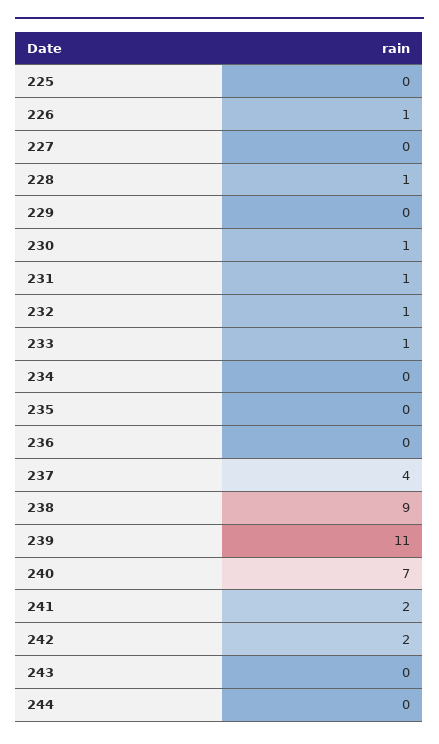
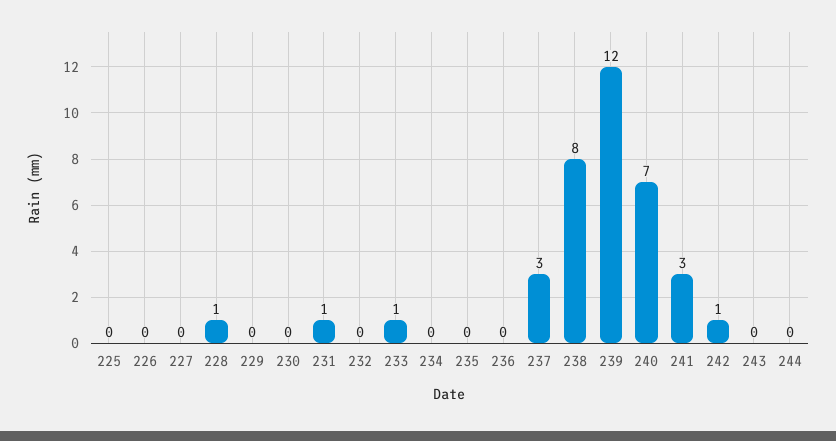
226: 1 -> 0
230: 1 -> 0
232: 1 -> 0
237: 4 -> 3
238: 9 -> 8
239: 11 -> 12
241: 2 -> 3
242: 2 -> 1

